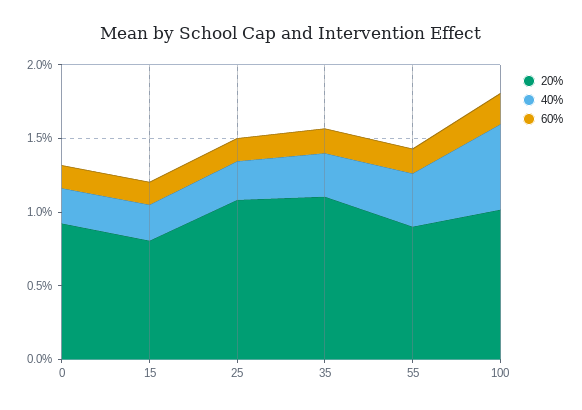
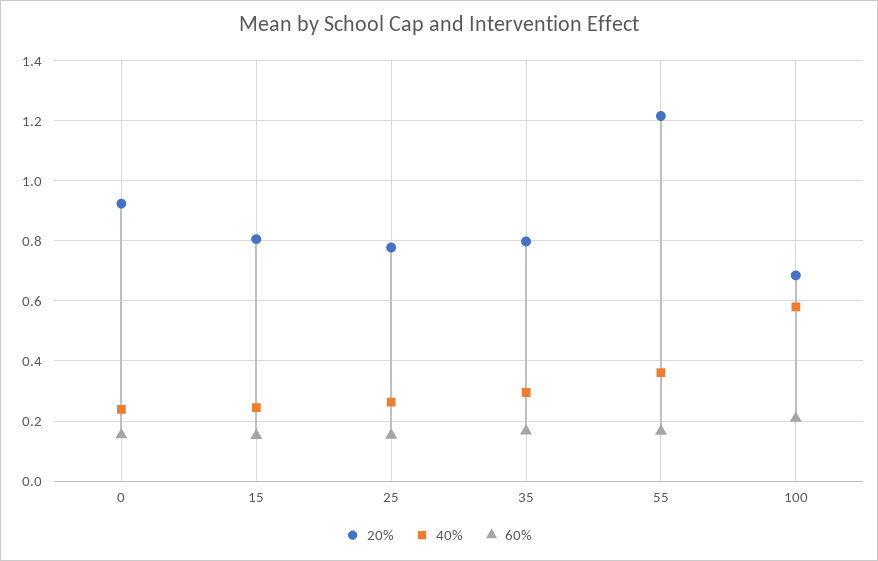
20%, 25: 1.1 -> 0.78
20%, 35: 1.1 -> 0.8
20%, 55: 0.9 -> 1.22
20%, 100: 1 -> 0.68

